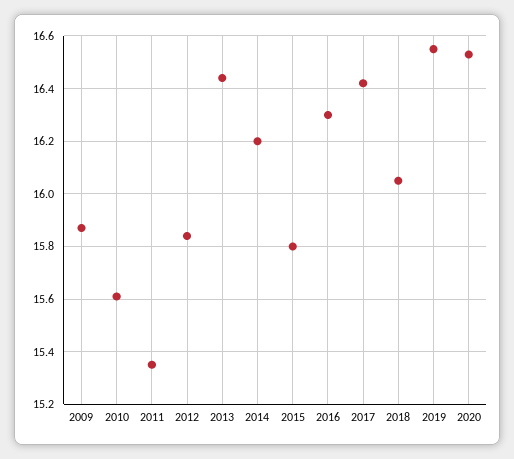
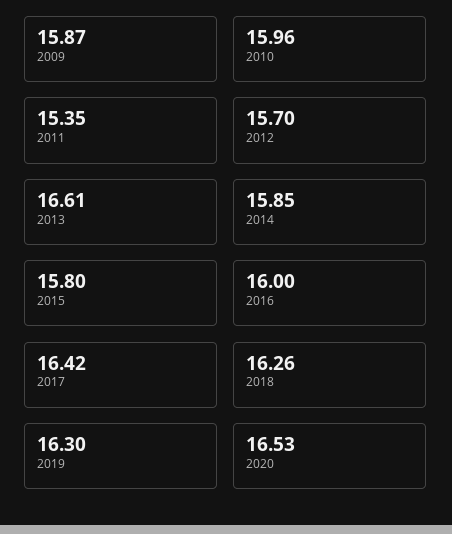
2010: 15.6 -> 15.96
2012: 15.85 -> 15.7
2013: 16.45 -> 16.61
2014: 16.2 -> 15.85
2016: 16.3 -> 16
2018: 16.05 -> 16.26
2019: 16.55 -> 16.3

